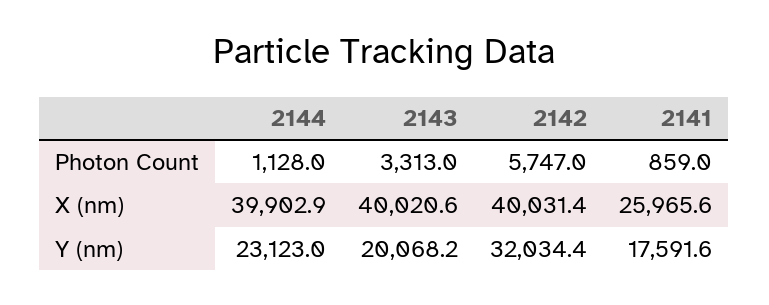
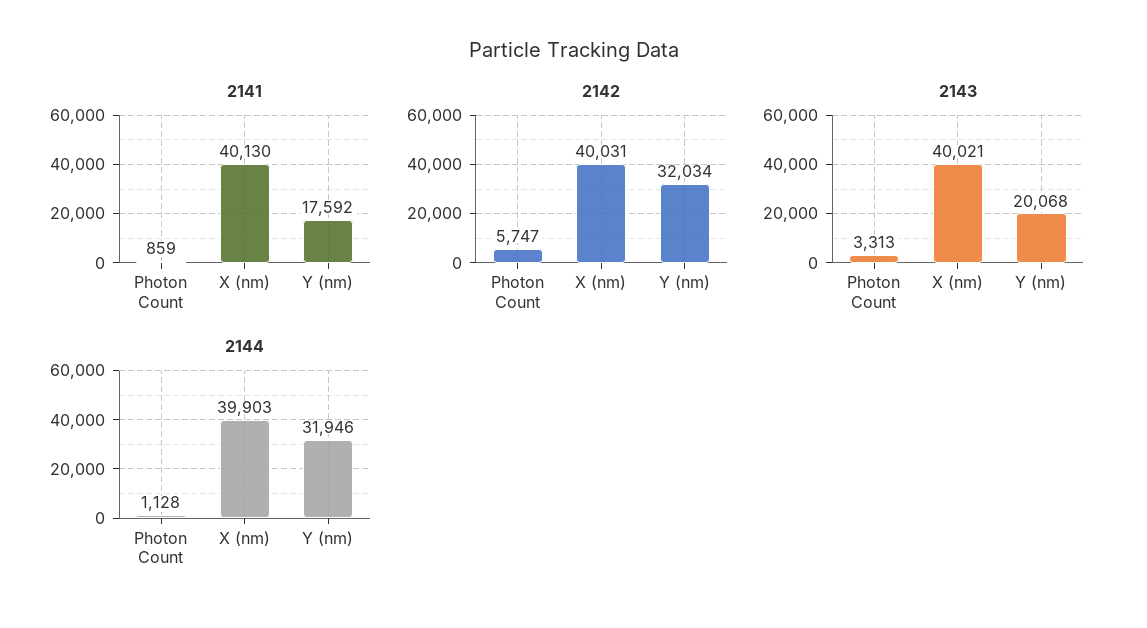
2141, X (nm): 25965.6 -> 40130
2144, Y (nm): 23123 -> 31946

